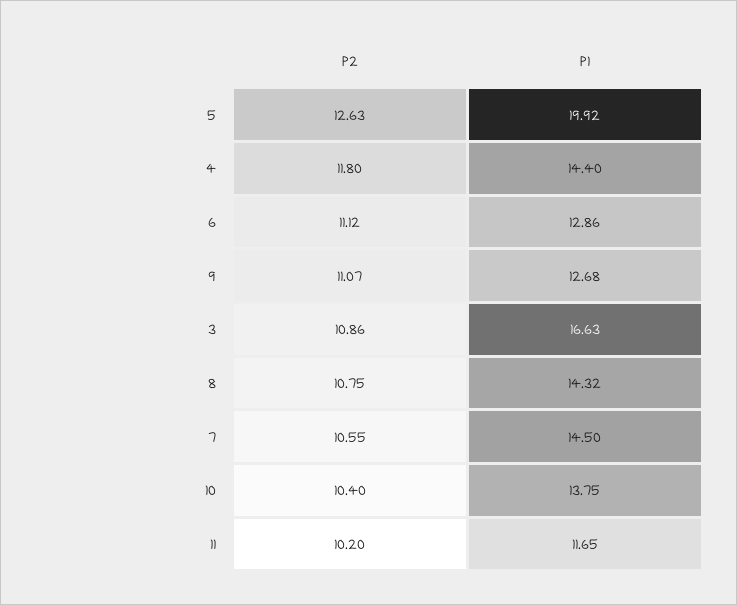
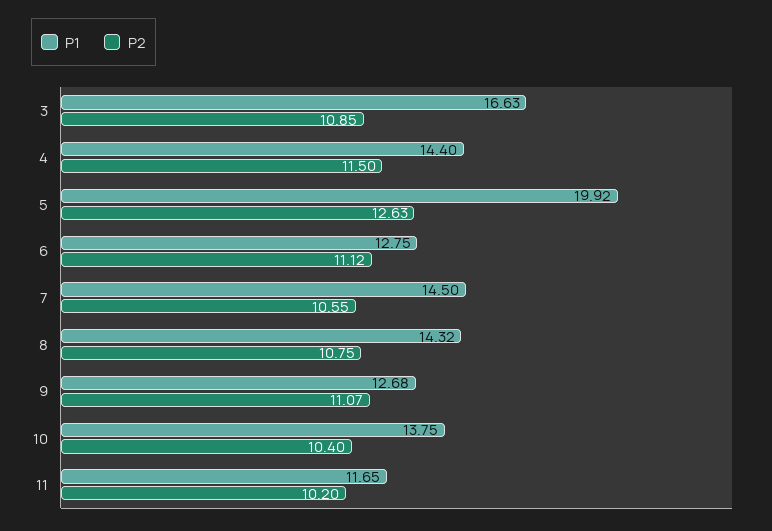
P2, 4: 11.8 -> 11.5
P1, 6: 12.86 -> 12.75
P2, 3: 10.86 -> 10.85

